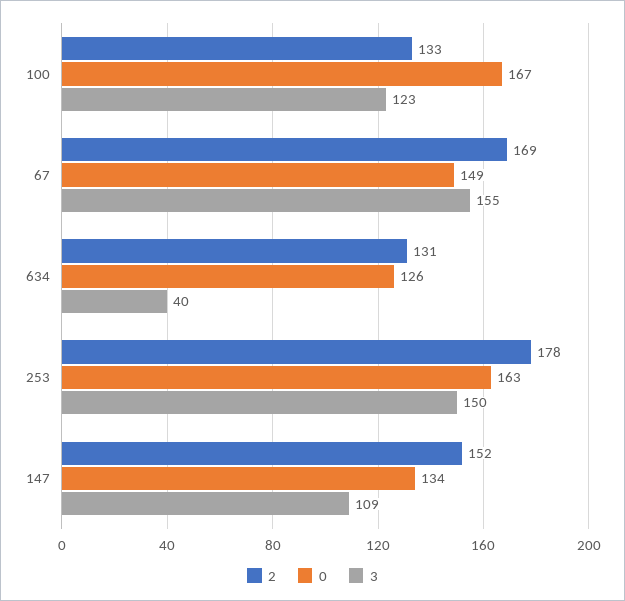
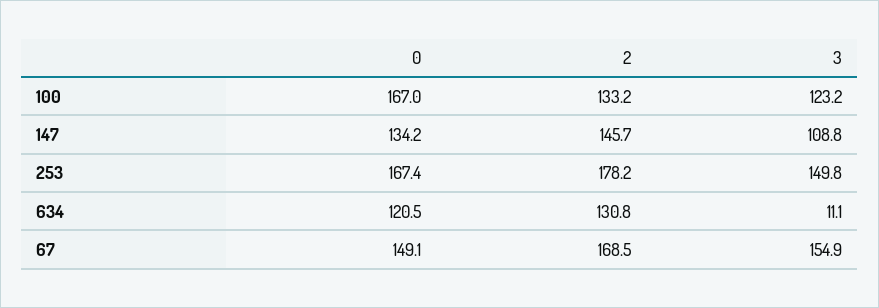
0, 634: 126 -> 120.5
3, 634: 40 -> 11.1
0, 253: 163 -> 167.4
2, 147: 152 -> 145.7

